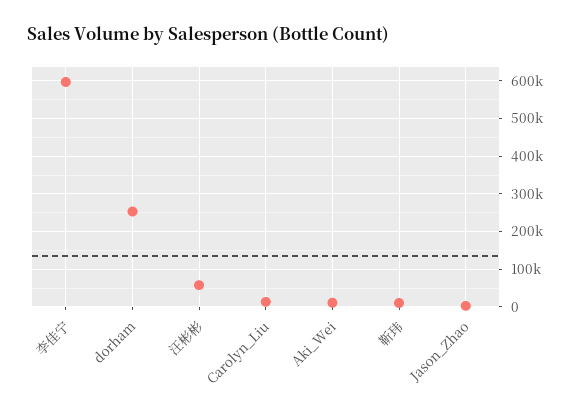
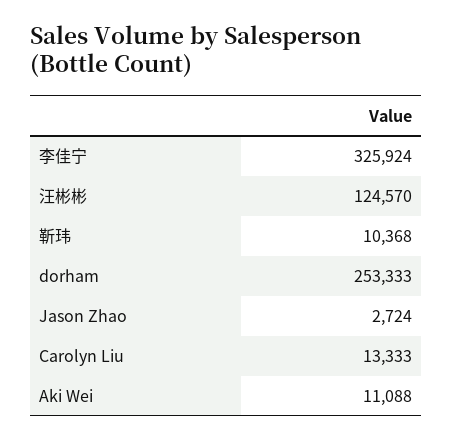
李佳宁: 600000 -> 325924
汪彬彬: 60000 -> 124570

